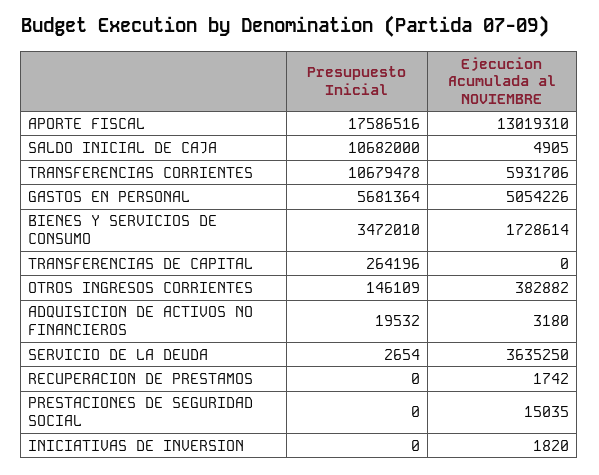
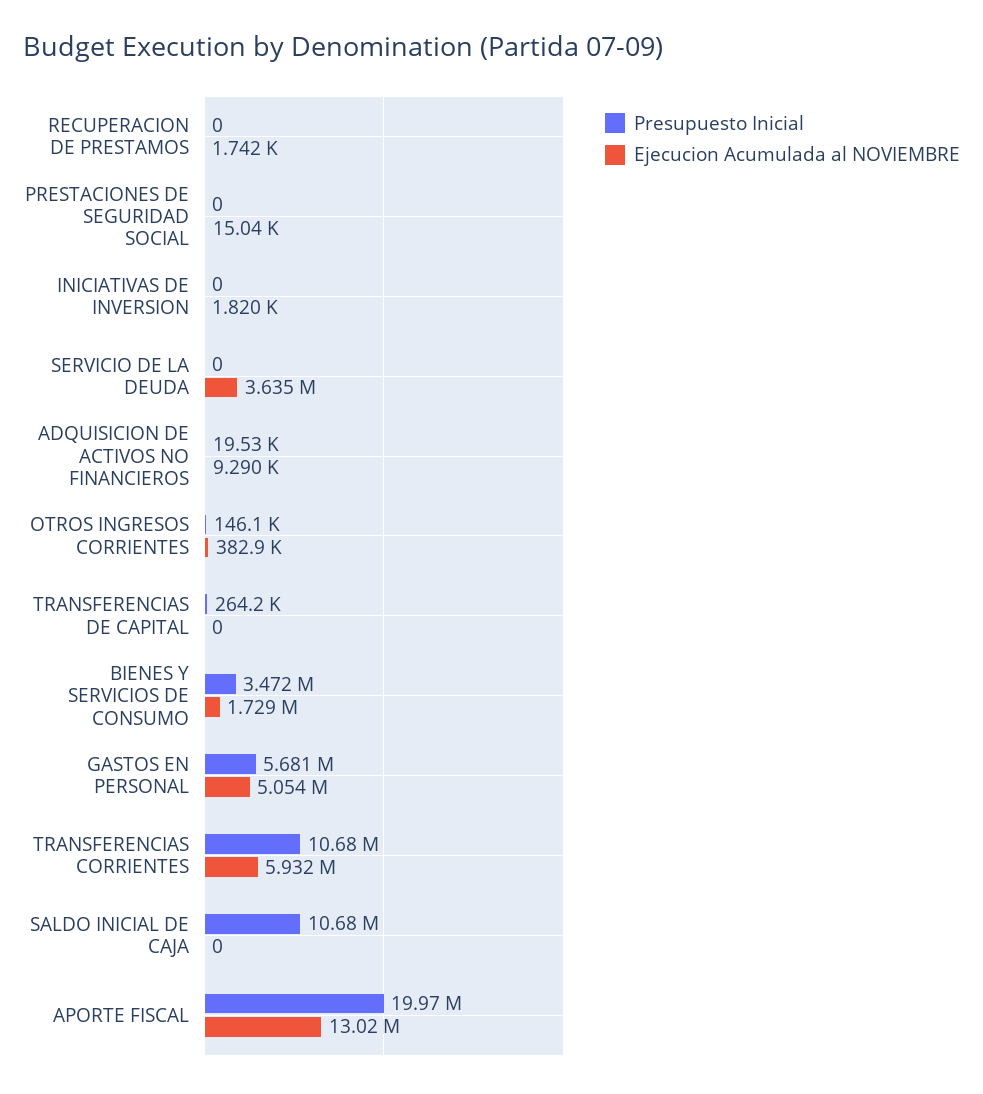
Presupuesto Inicial, APORTE FISCAL: 17586516 -> 19970000
Ejecucion Acumulada al NOVIEMBRE, SALDO INICIAL DE CAJA: 4905 -> 0
Ejecucion Acumulada al NOVIEMBRE, ADQUISICION DE ACTIVOS NO FINANCIEROS: 3180 -> 9290
Presupuesto Inicial, SERVICIO DE LA DEUDA: 2654 -> 0

